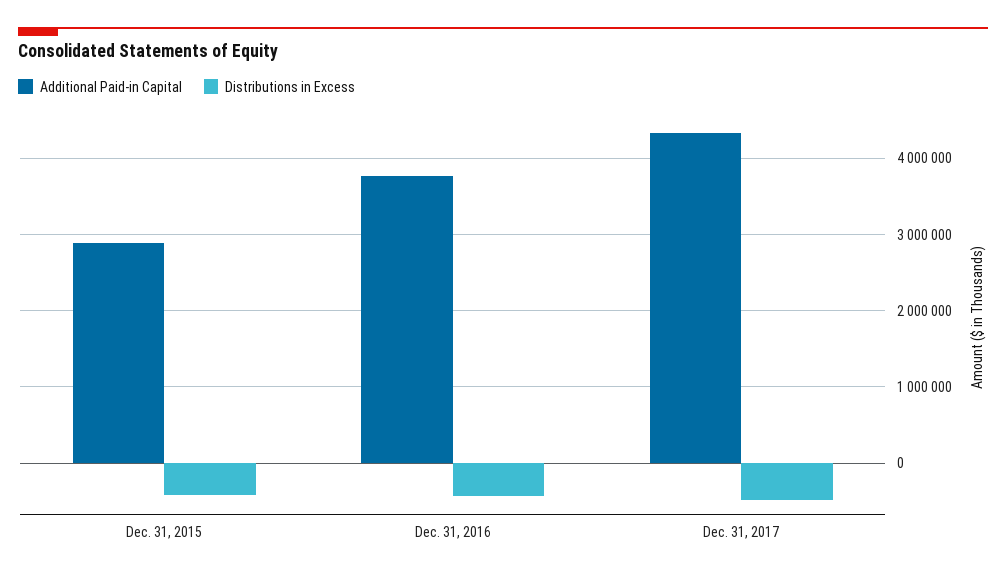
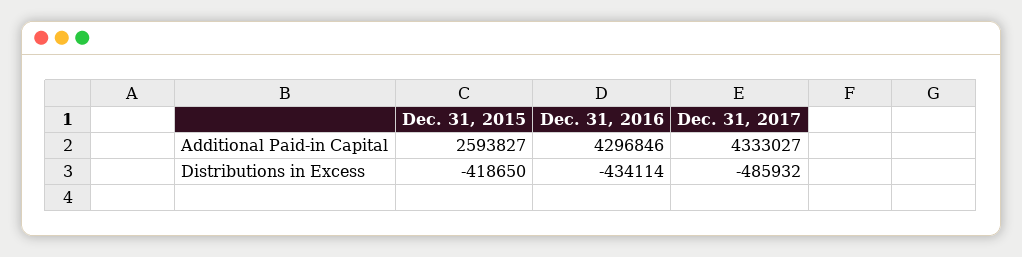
Additional Paid-in Capital, Dec. 31, 2015: 2900000 -> 2593827
Additional Paid-in Capital, Dec. 31, 2016: 3800000 -> 4296846

